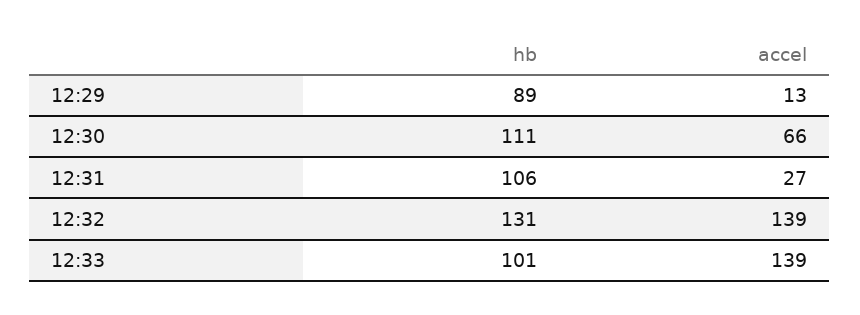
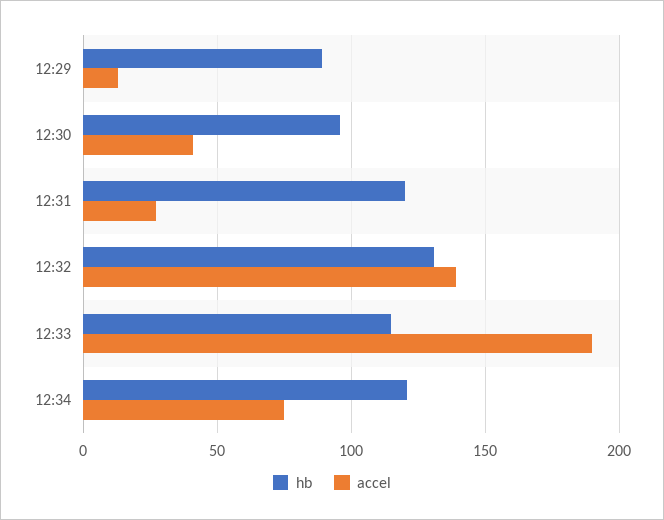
hb, 12:30: 111 -> 95
accel, 12:30: 66 -> 40
hb, 12:31: 106 -> 120
hb, 12:33: 101 -> 115
accel, 12:33: 139 -> 190
hb, 12:34: none -> 120
accel, 12:34: none -> 75

